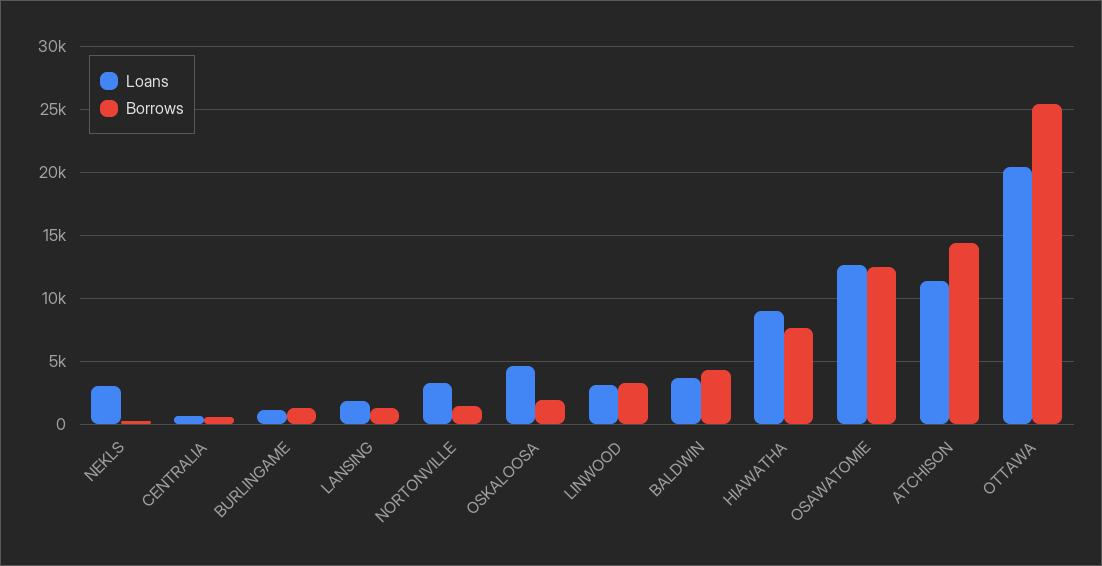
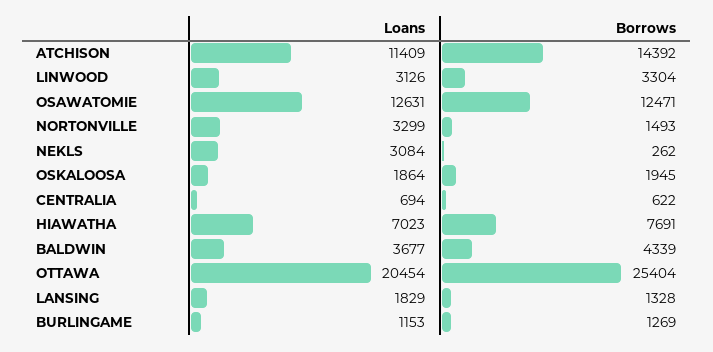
Loans, OSKALOOSA: 4500 -> 1864
Loans, HIAWATHA: 9000 -> 7023

